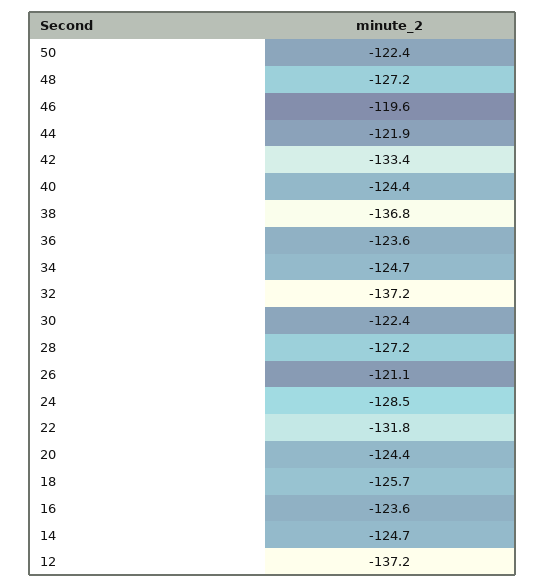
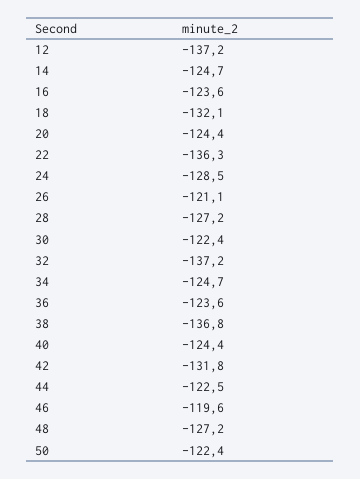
44: -121.9 -> -122.5
42: -133.4 -> -131.8
22: -131.8 -> -136.3
18: -125.7 -> -132.1

